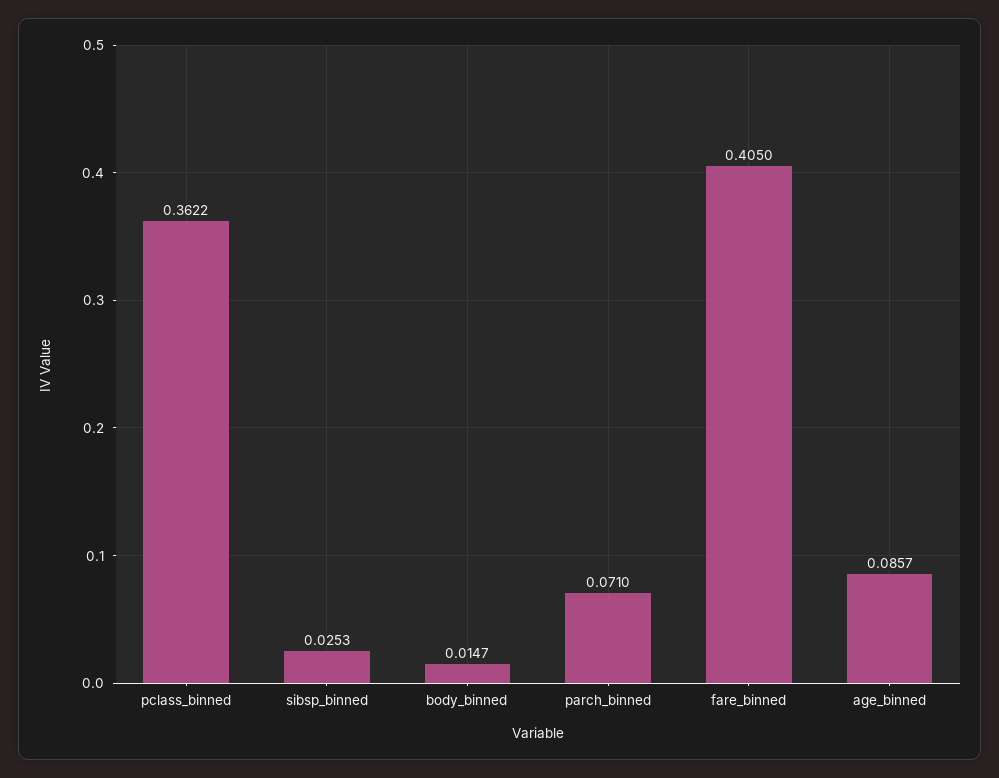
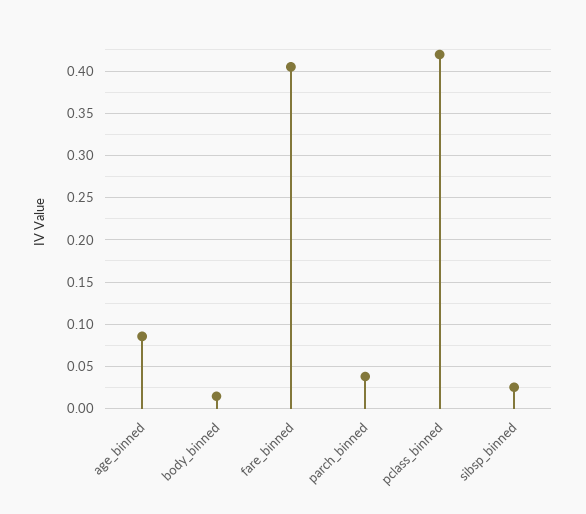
pclass_binned: 0.3622 -> 0.42
parch_binned: 0.071 -> 0.04

